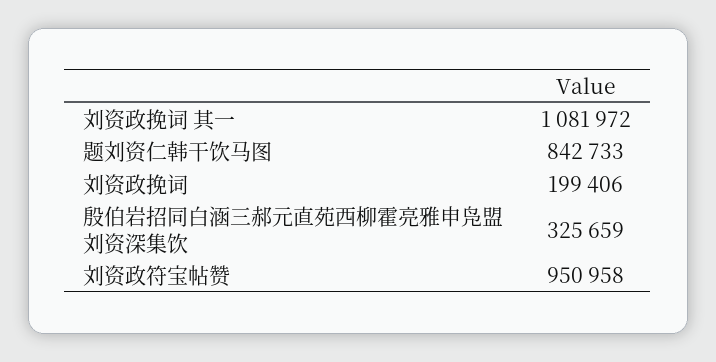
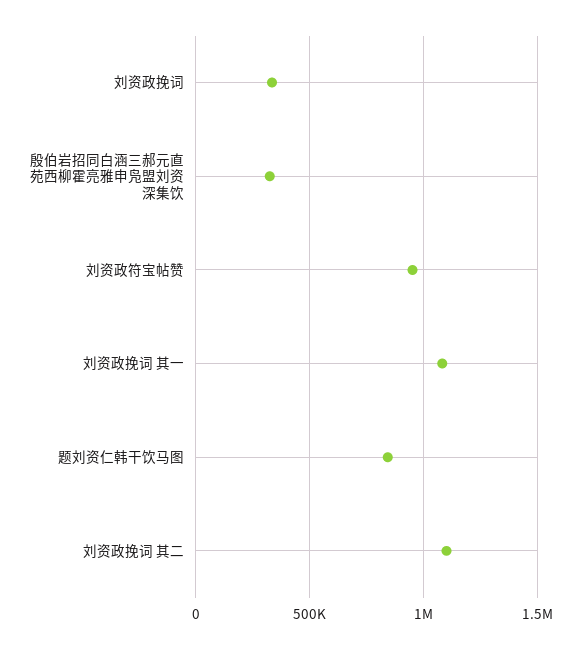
刘资政挽词: 199406 -> 350000
刘资政挽词 其二: none -> 1100000

